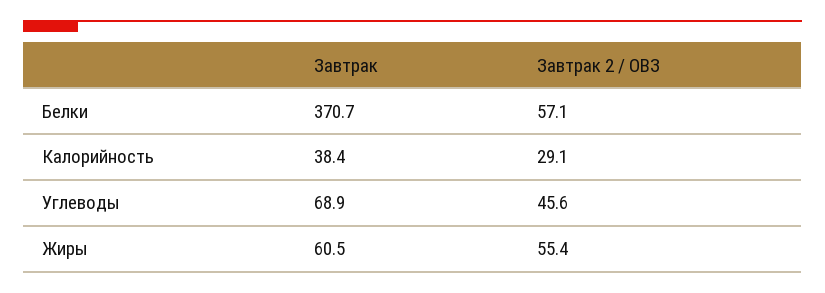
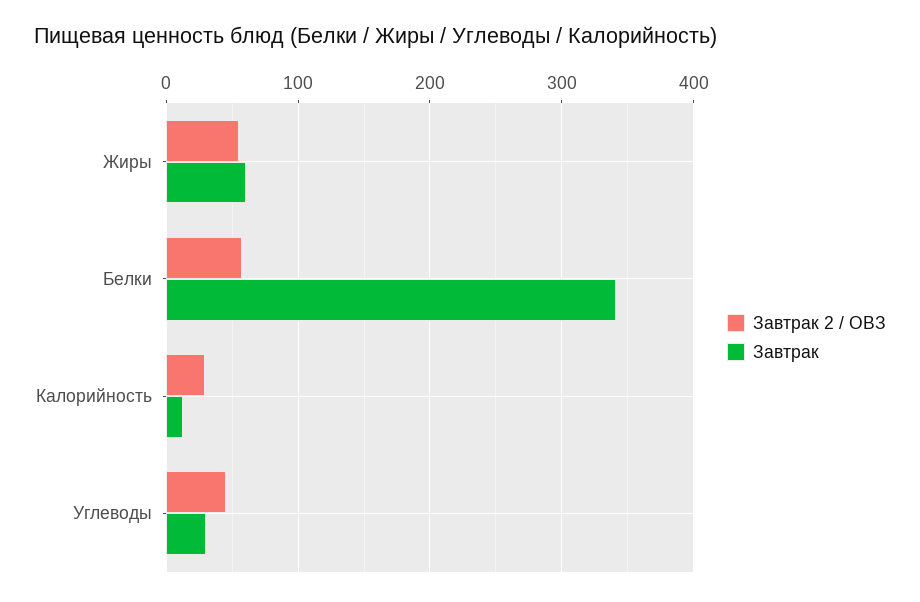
Завтрак, Белки: 370.7 -> 340
Завтрак, Калорийность: 38.4 -> 10
Завтрак, Углеводы: 68.9 -> 30

